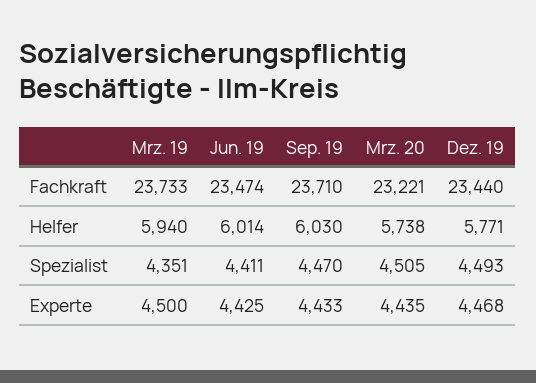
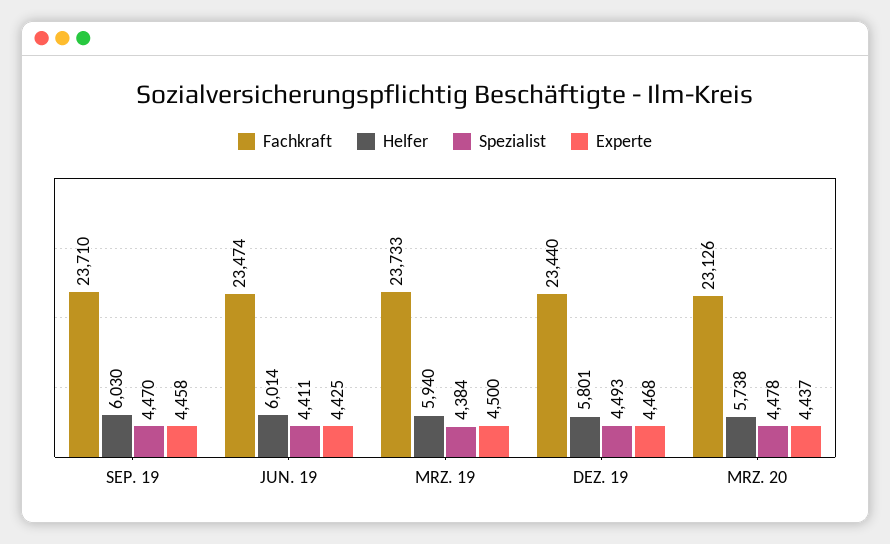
Fachkraft, Mrz. 20: 23221 -> 23126
Helfer, Dez. 19: 5771 -> 5801
Spezialist, Mrz. 19: 4351 -> 4384
Spezialist, Mrz. 20: 4505 -> 4478
Experte, Sep. 19: 4433 -> 4458
Experte, Mrz. 20: 4435 -> 4437

